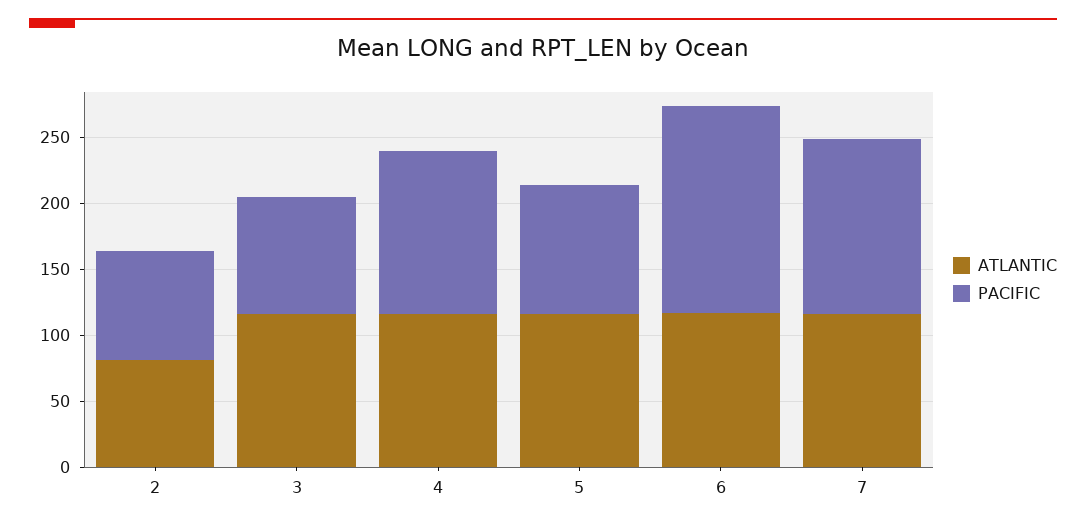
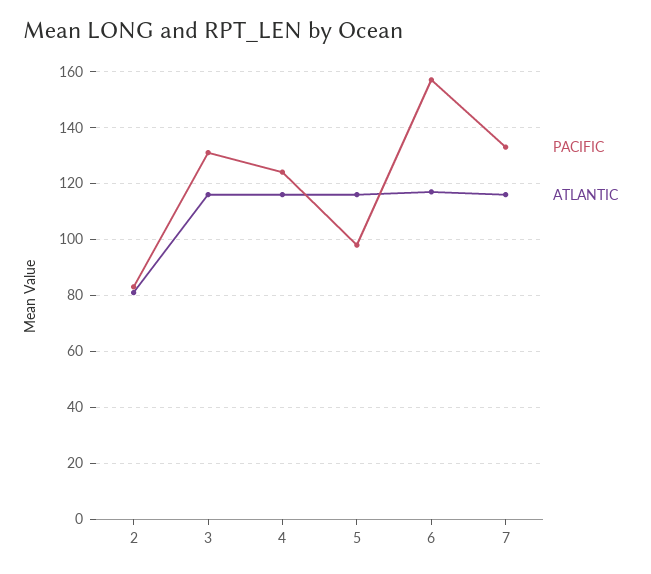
PACIFIC, 3: 90 -> 130

